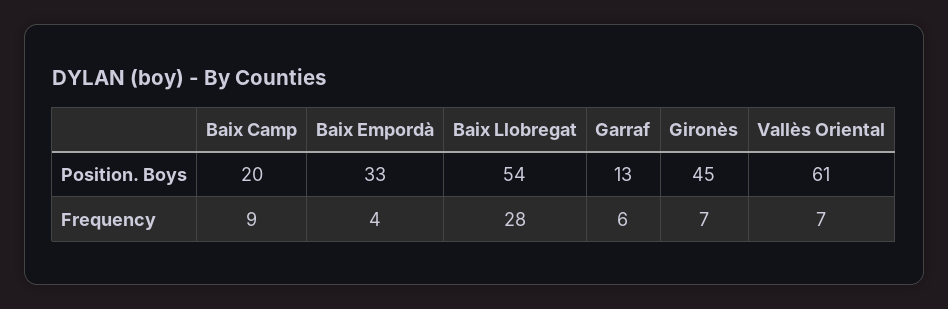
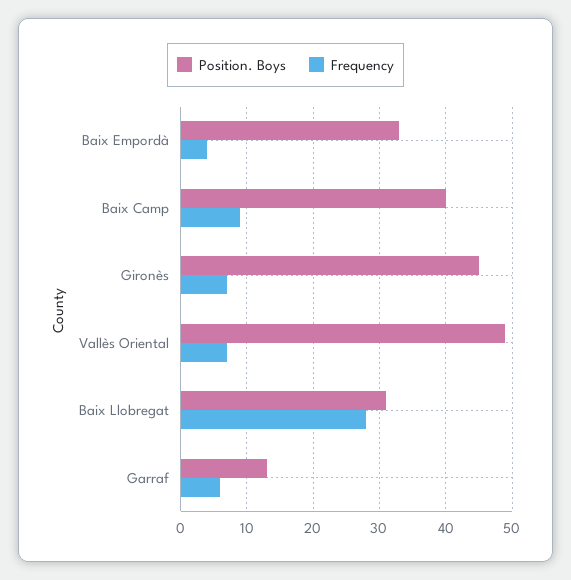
Position. Boys, Baix Camp: 20 -> 40
Position. Boys, Baix Llobregat: 54 -> 31
Position. Boys, Vallès Oriental: 61 -> 49

